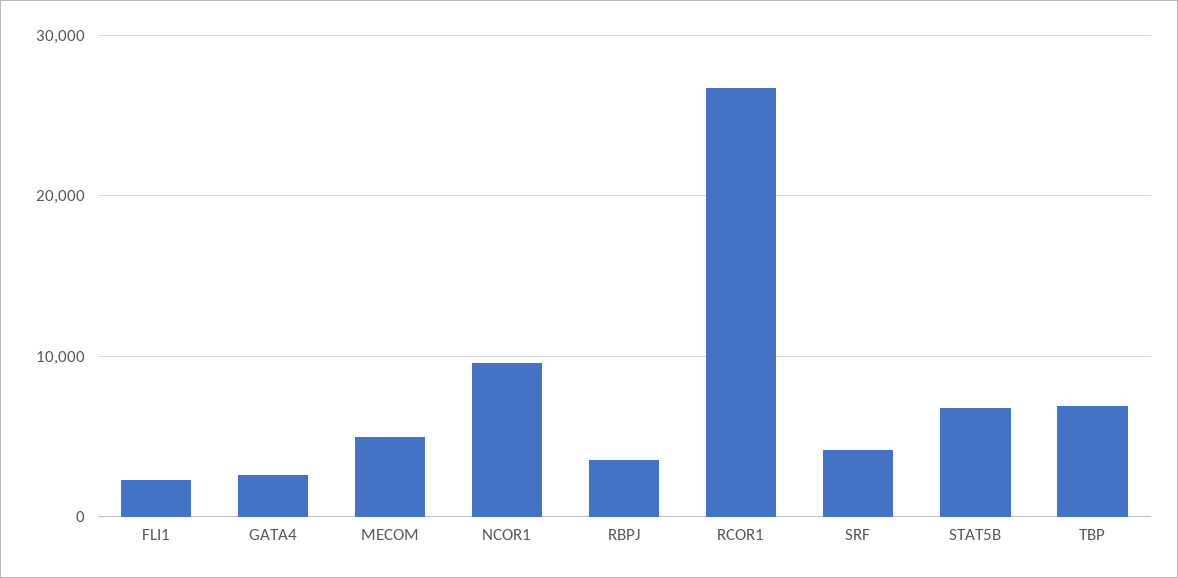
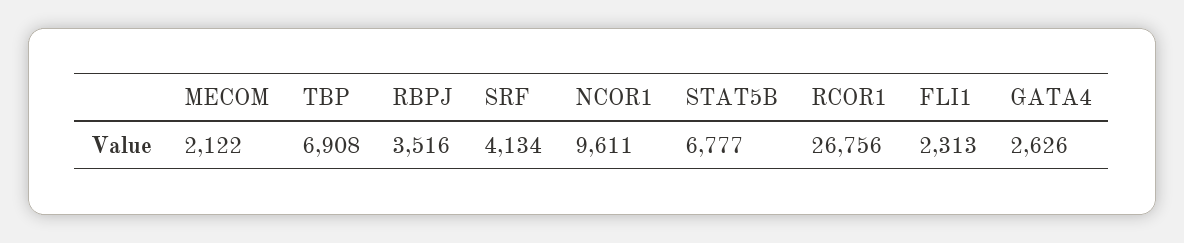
MECOM: 5000 -> 2122

